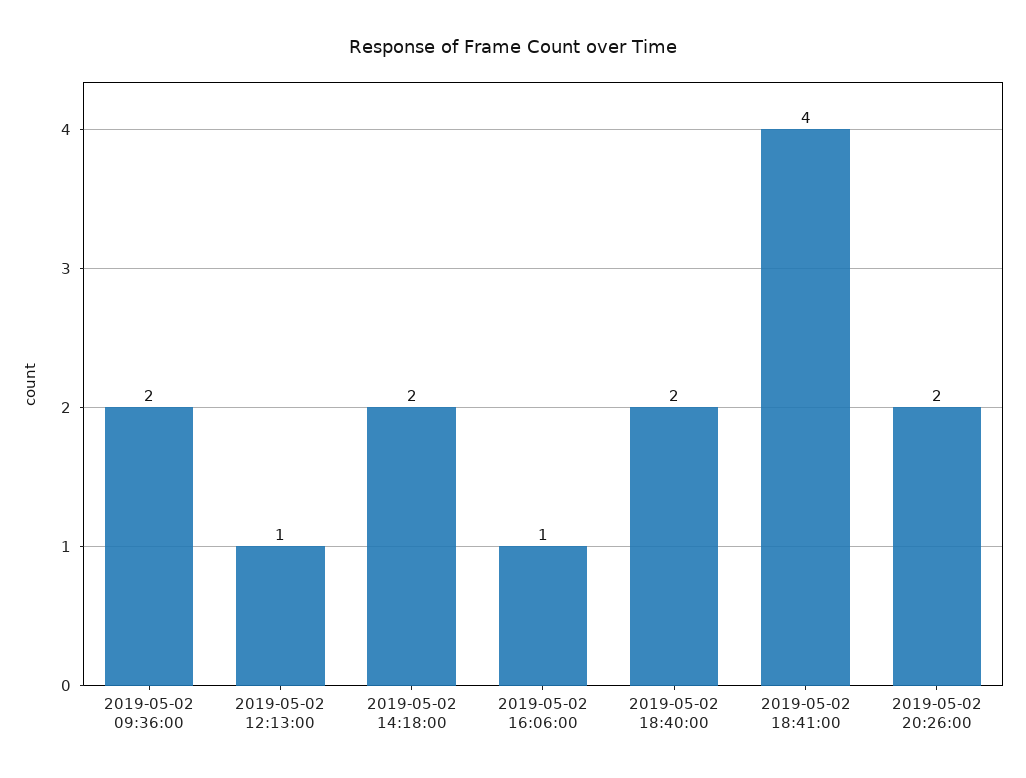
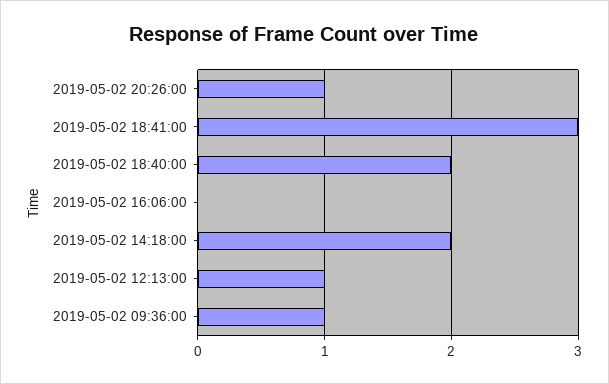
2019-05-02 09:36:00: 2 -> 1
2019-05-02 16:06:00: 1 -> 0
2019-05-02 18:41:00: 4 -> 3
2019-05-02 20:26:00: 2 -> 1

